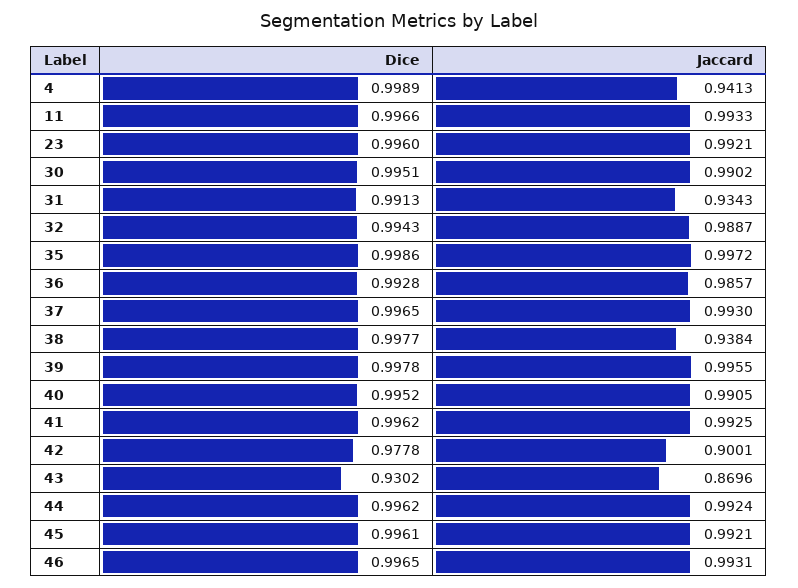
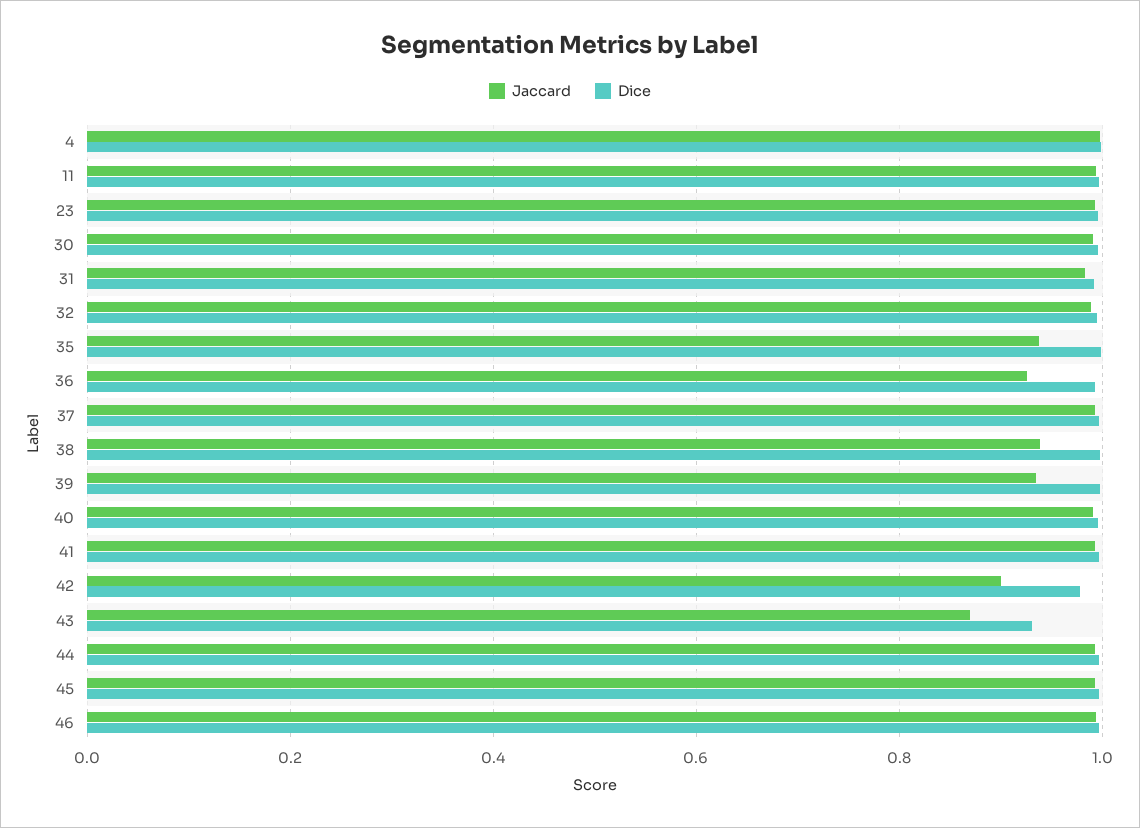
Jaccard, 4: 0.9413 -> 1
Jaccard, 31: 0.9343 -> 0.98
Jaccard, 35: 0.9972 -> 0.94
Jaccard, 36: 0.9857 -> 0.92
Jaccard, 39: 0.9955 -> 0.94

